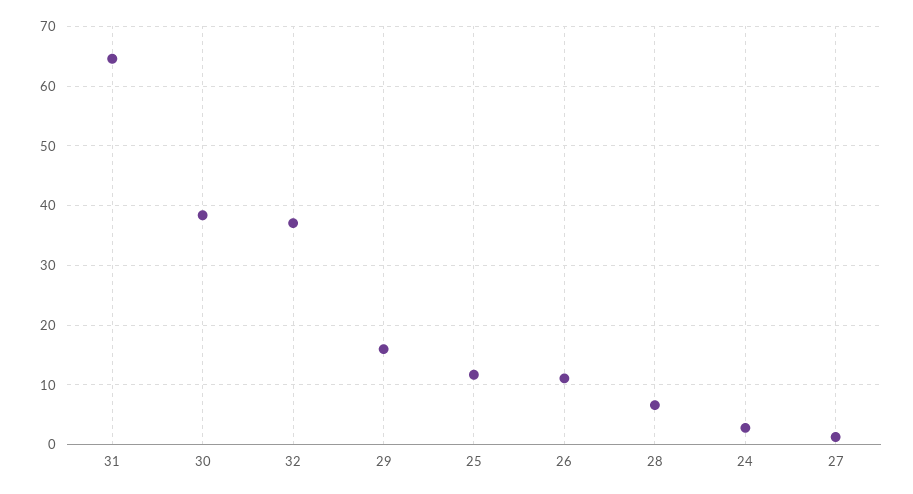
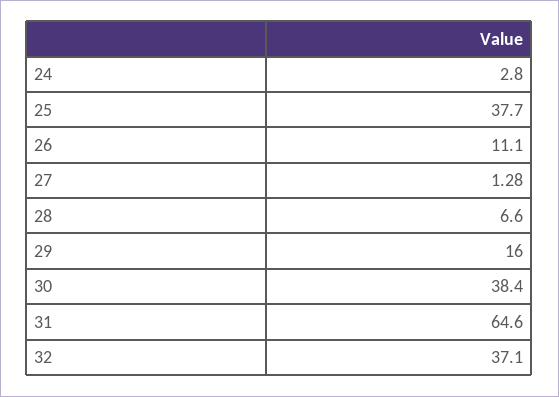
25: 12 -> 37.7

